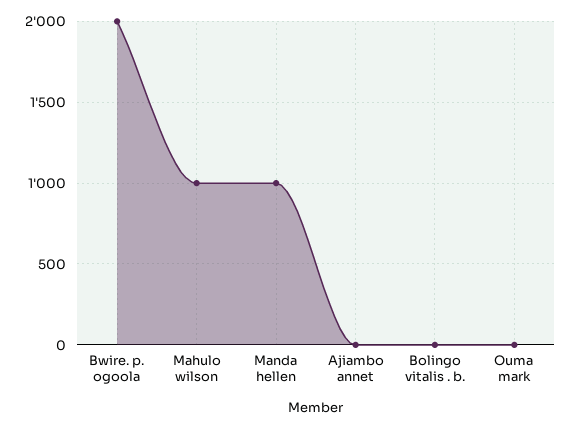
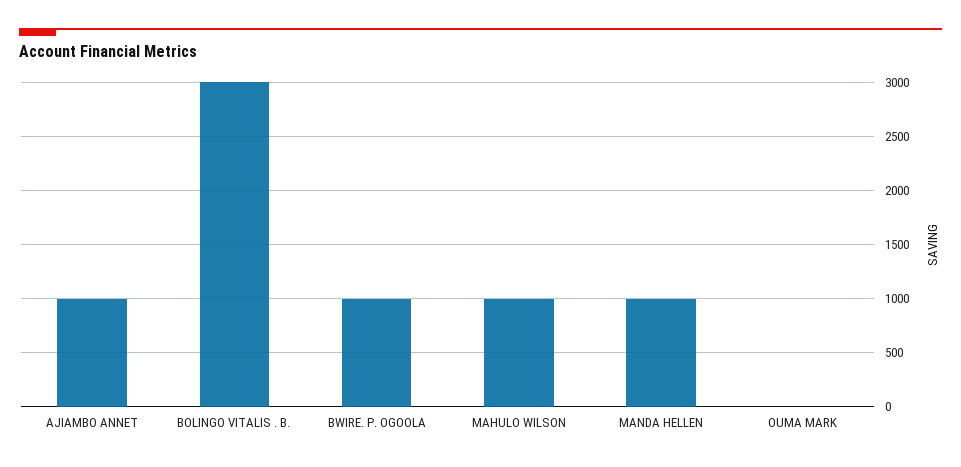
Bwire. p. ogoola: 2000 -> 1000
Ajiambo annet: 0 -> 1000
Bolingo vitalis . b.: 0 -> 3000

